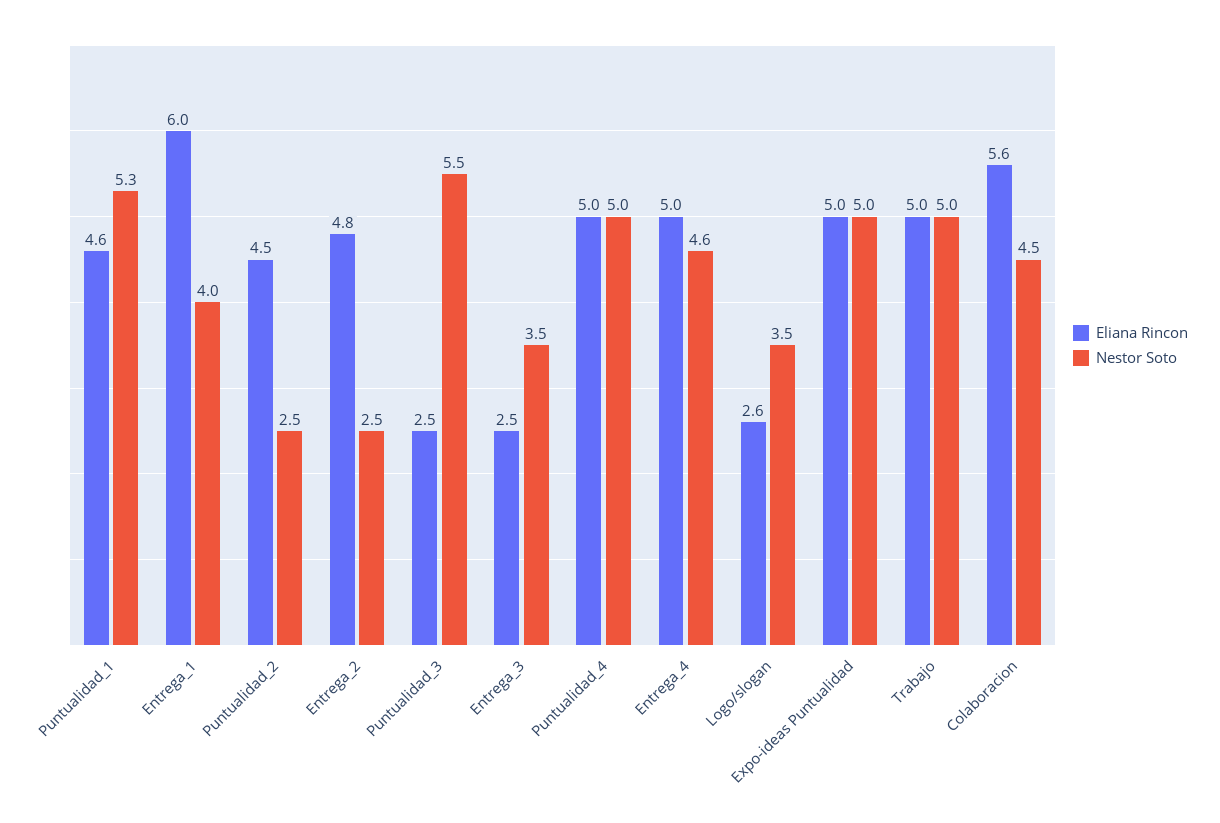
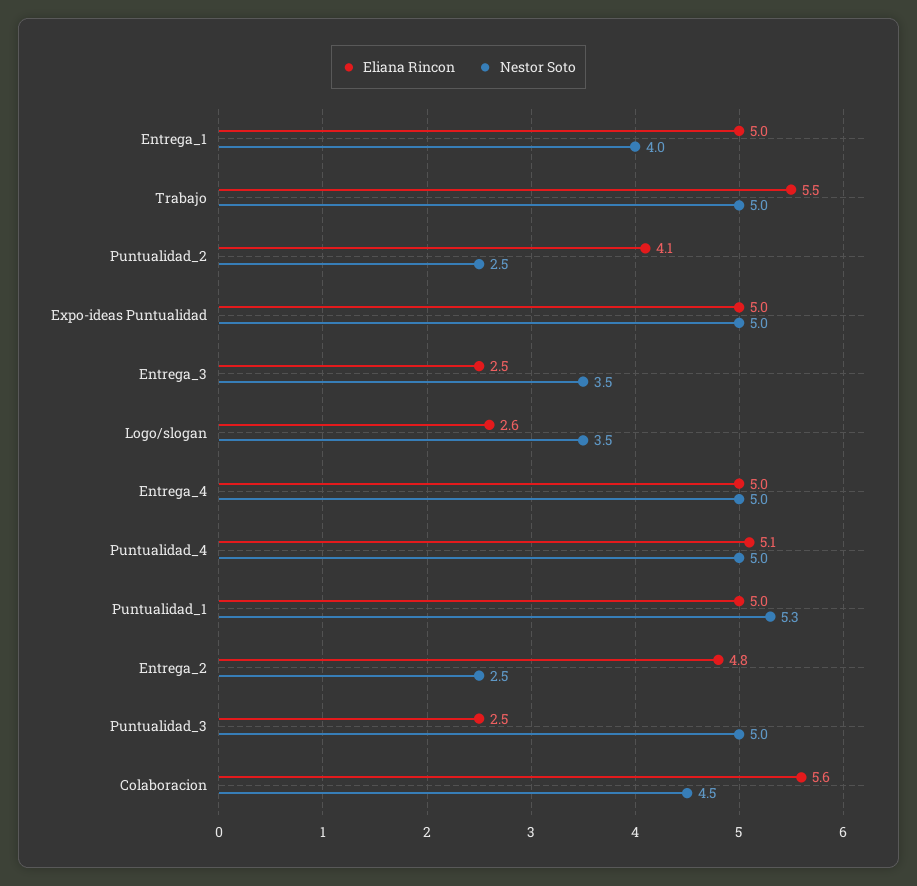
Eliana Rincon, Puntualidad_1: 4.6 -> 5
Eliana Rincon, Entrega_1: 6 -> 5
Eliana Rincon, Puntualidad_2: 4.5 -> 4.1
Nestor Soto, Puntualidad_3: 5.5 -> 5
Eliana Rincon, Puntualidad_4: 5 -> 5.1
Nestor Soto, Entrega_4: 4.6 -> 5
Eliana Rincon, Trabajo: 5 -> 5.5

